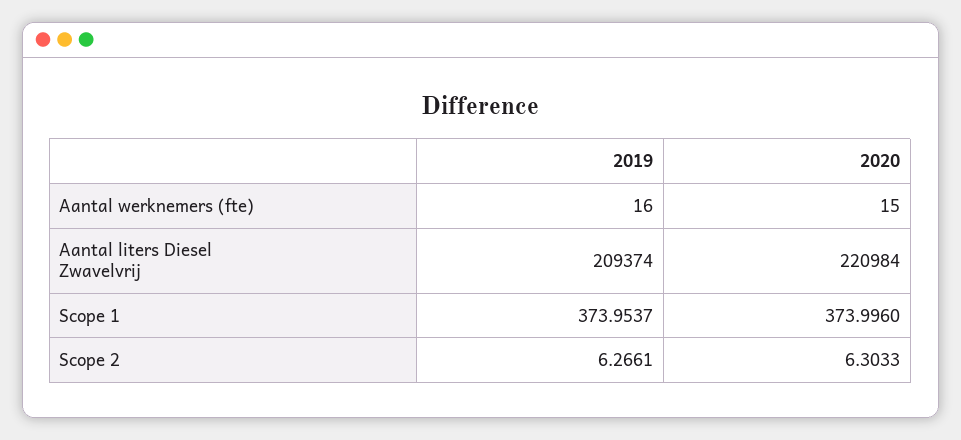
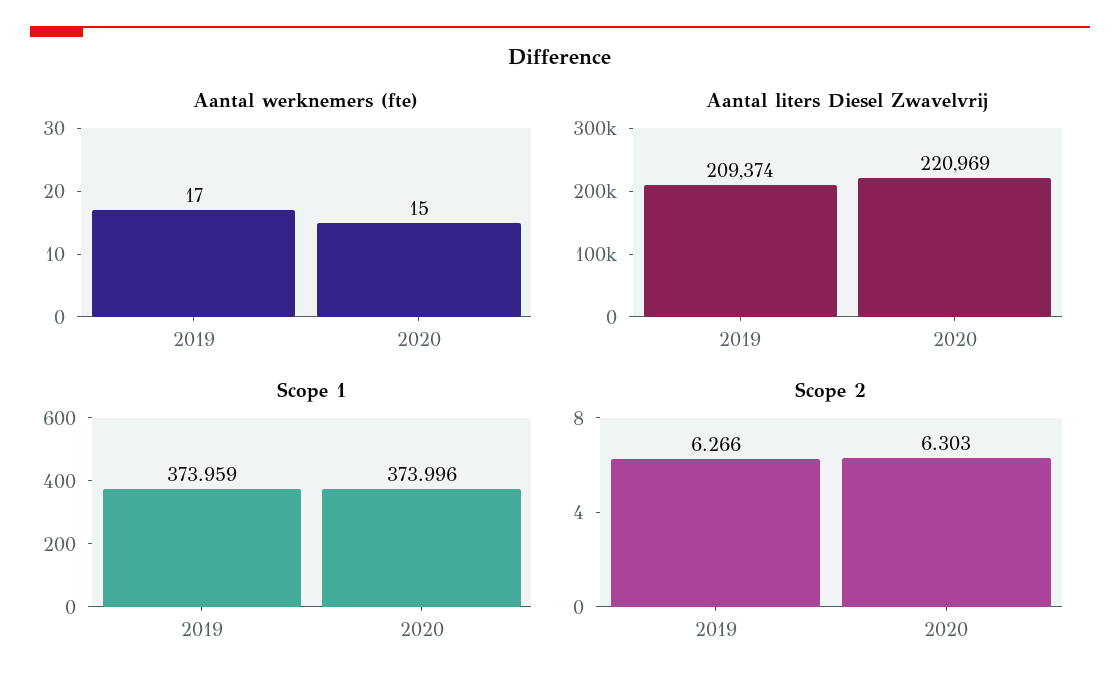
Aantal werknemers (fte), 2019: 16 -> 17
Aantal liters Diesel Zwavelvrij, 2020: 220984 -> 220969
Scope 1, 2019: 373.9537 -> 373.959

